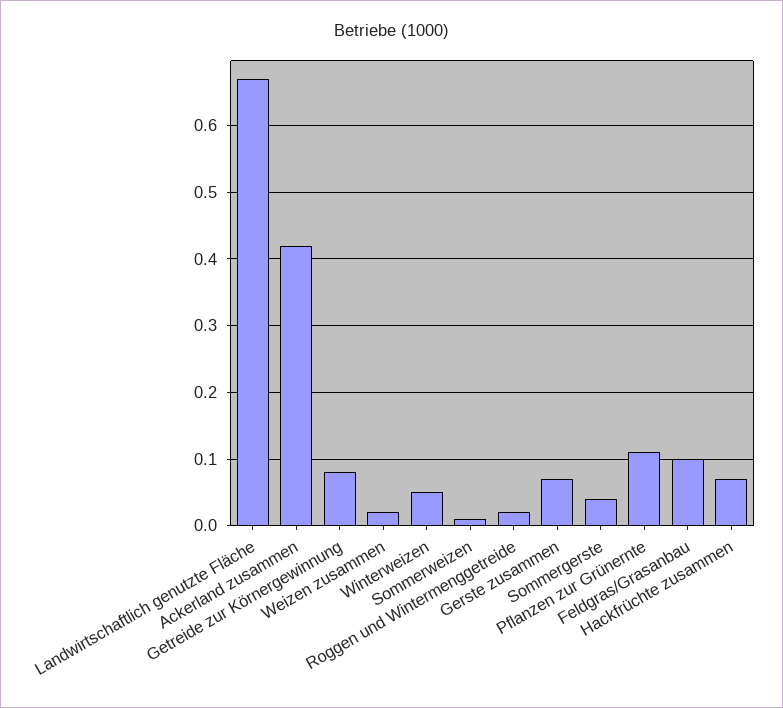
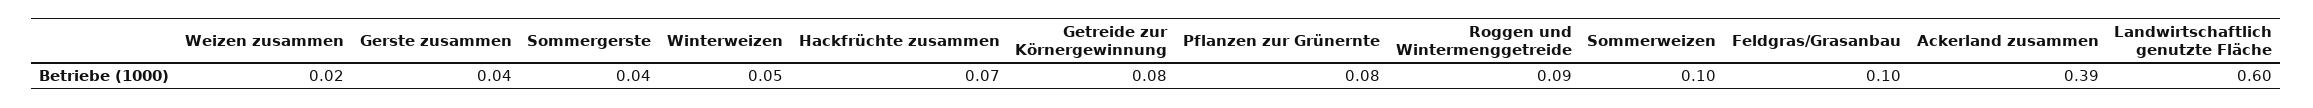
Landwirtschaftlich genutzte Fläche: 0.67 -> 0.6
Ackerland zusammen: 0.42 -> 0.39
Sommerweizen: 0.01 -> 0.1
Roggen und Wintermenggetreide: 0.02 -> 0.09
Gerste zusammen: 0.07 -> 0.04
Pflanzen zur Grünernte: 0.11 -> 0.08

